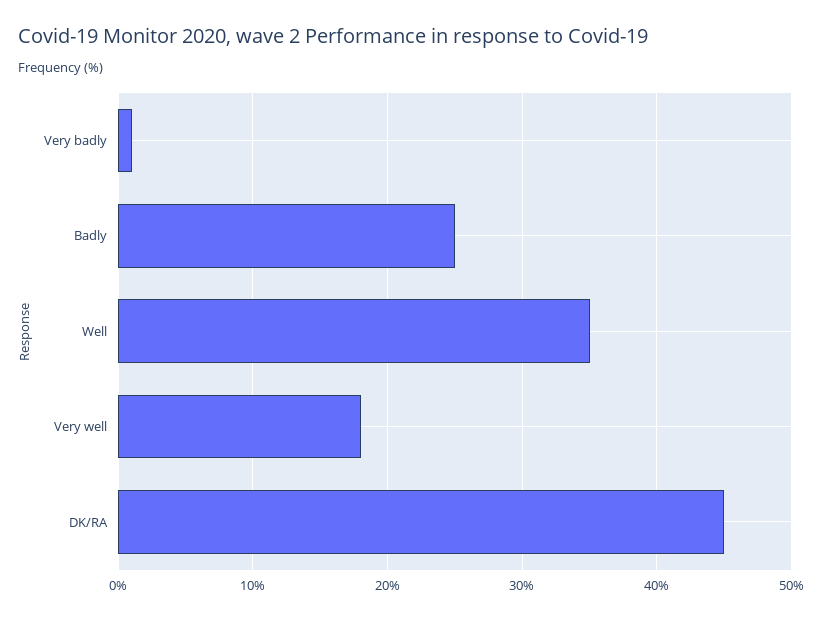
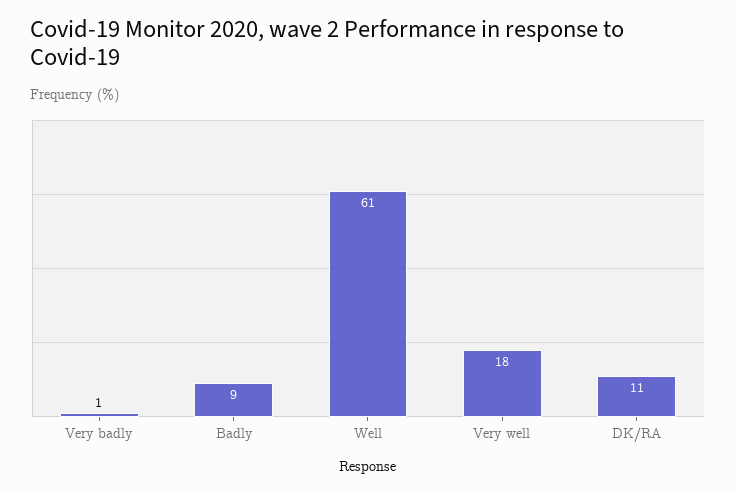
Badly: 25 -> 9
Well: 35 -> 61
DK/RA: 45 -> 11

